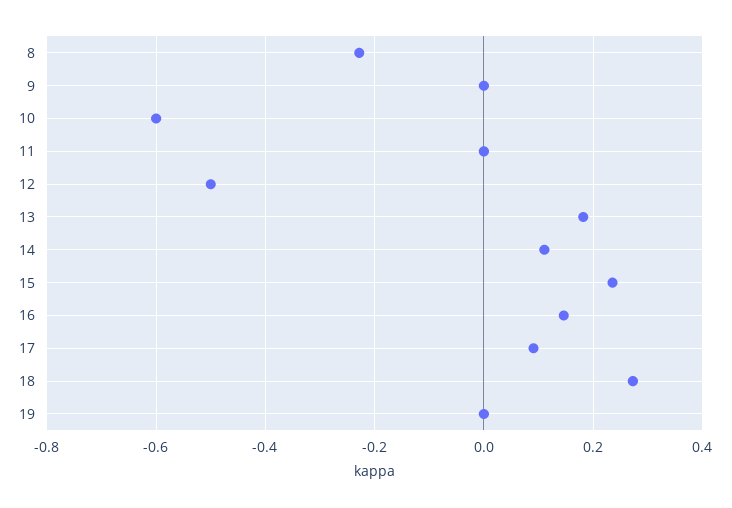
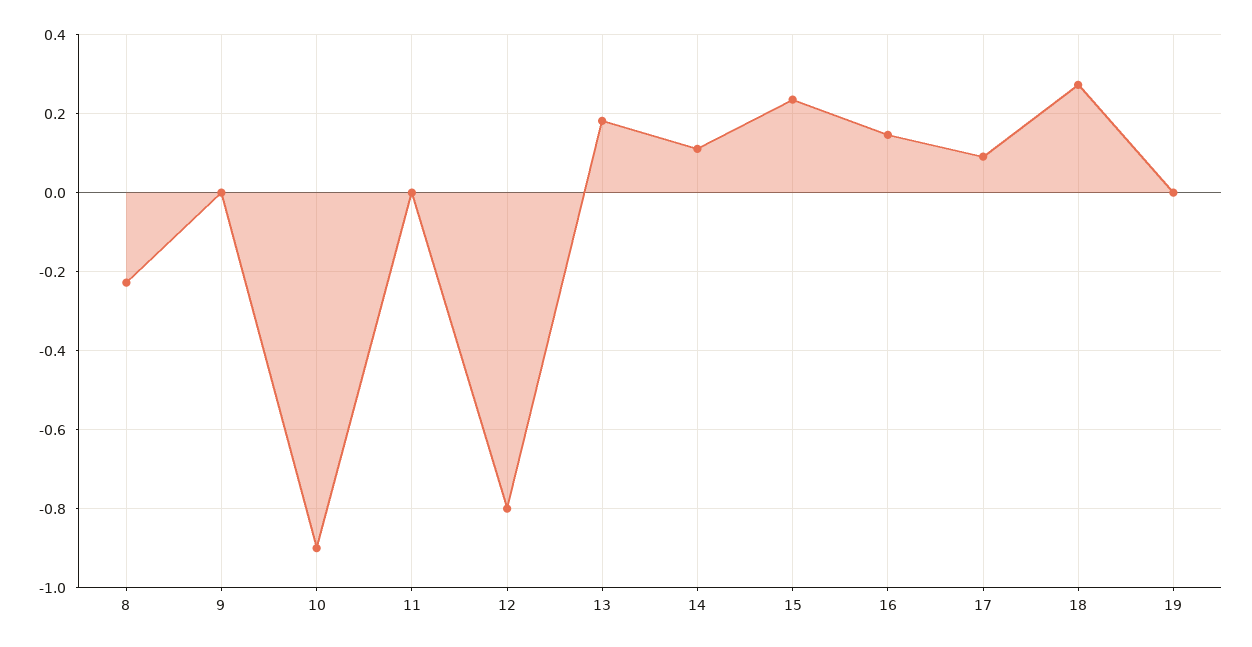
10: -0.6 -> -0.9
12: -0.5 -> -0.8

